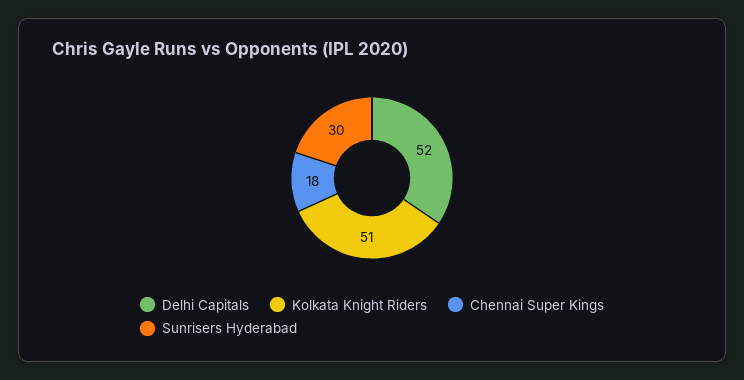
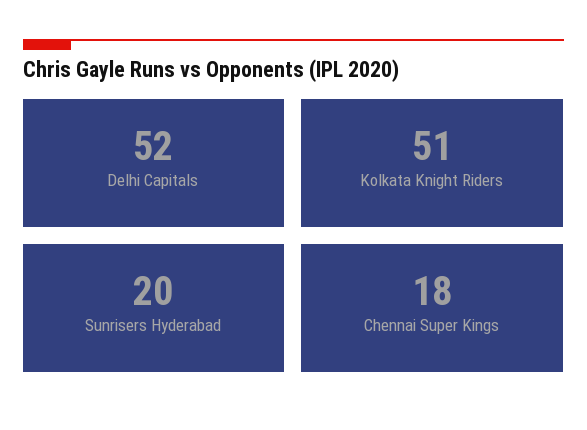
Sunrisers Hyderabad: 30 -> 20

